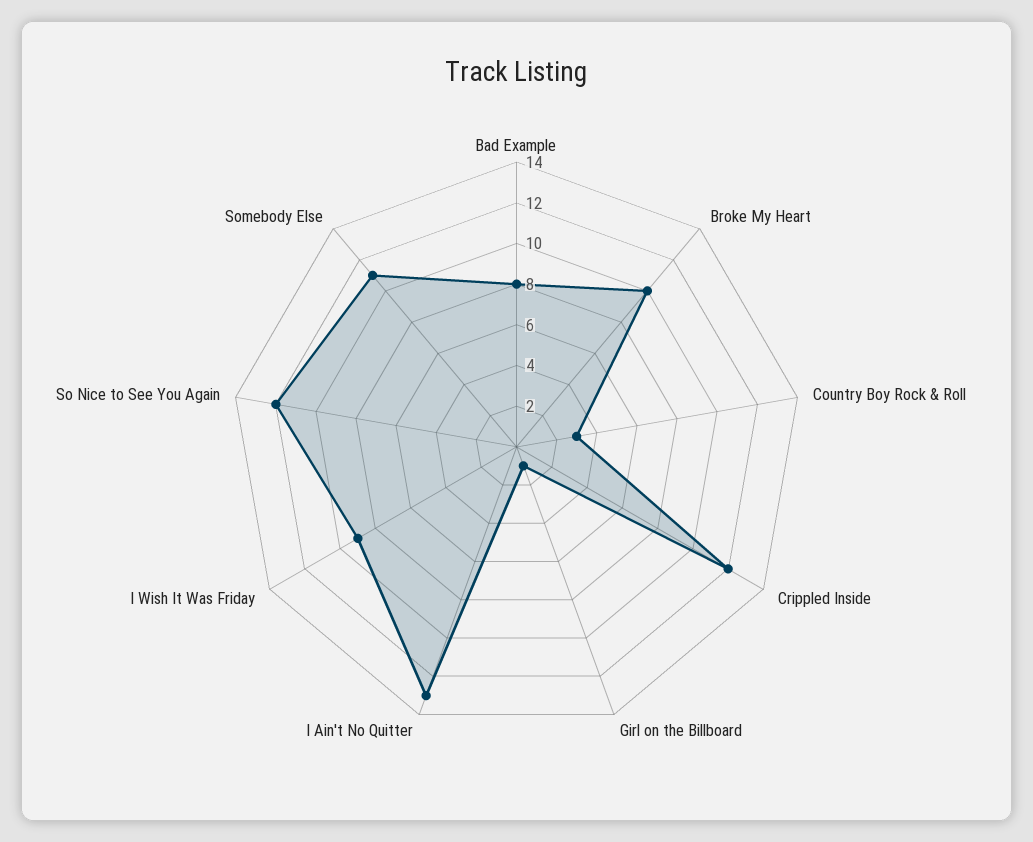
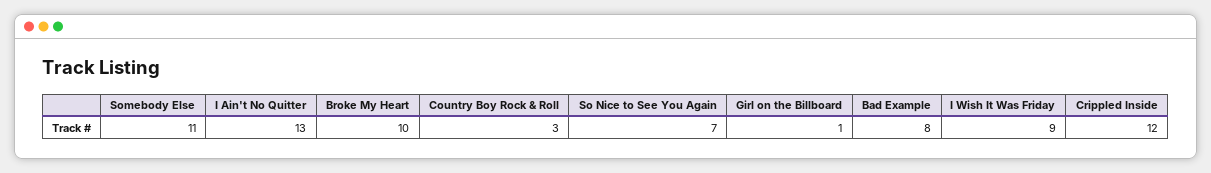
So Nice to See You Again: 12 -> 7

